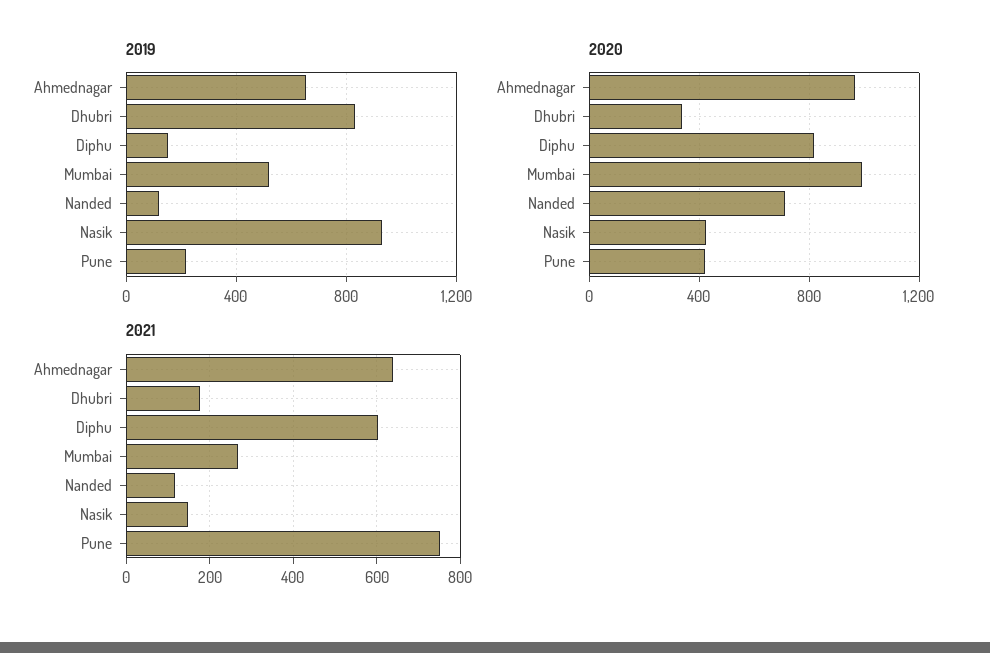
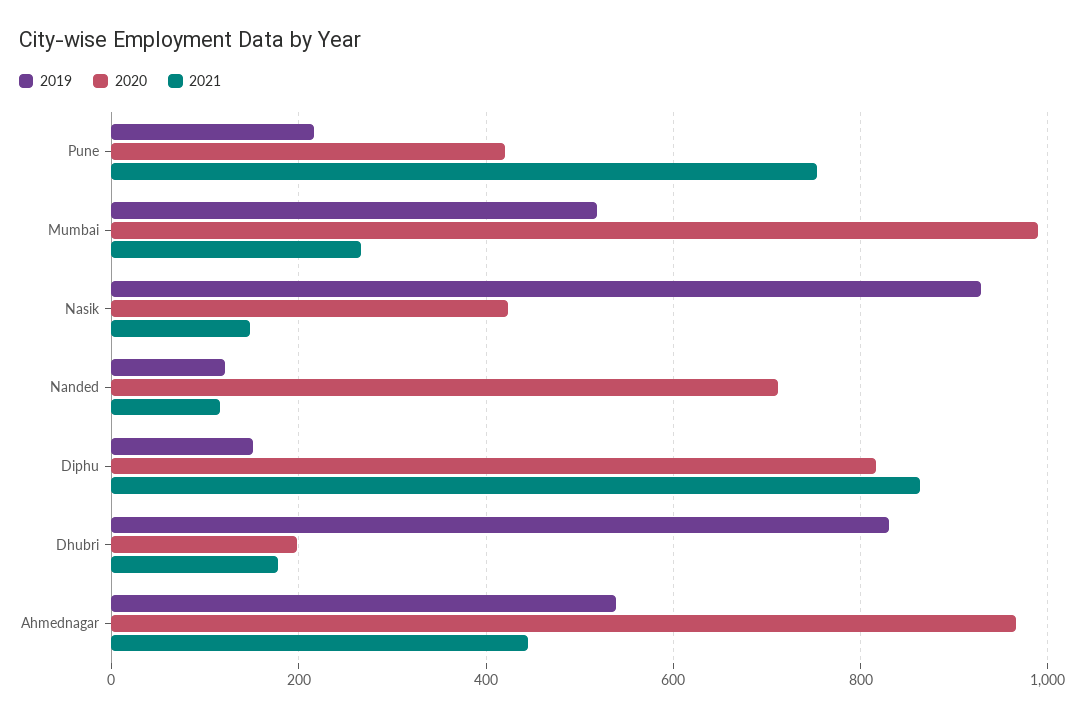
2019, Ahmednagar: 650 -> 540
2020, Dhubri: 350 -> 200
2021, Ahmednagar: 640 -> 440
2021, Diphu: 600 -> 860

